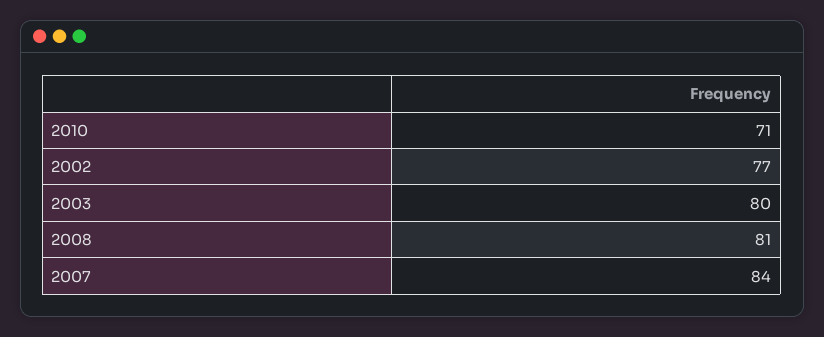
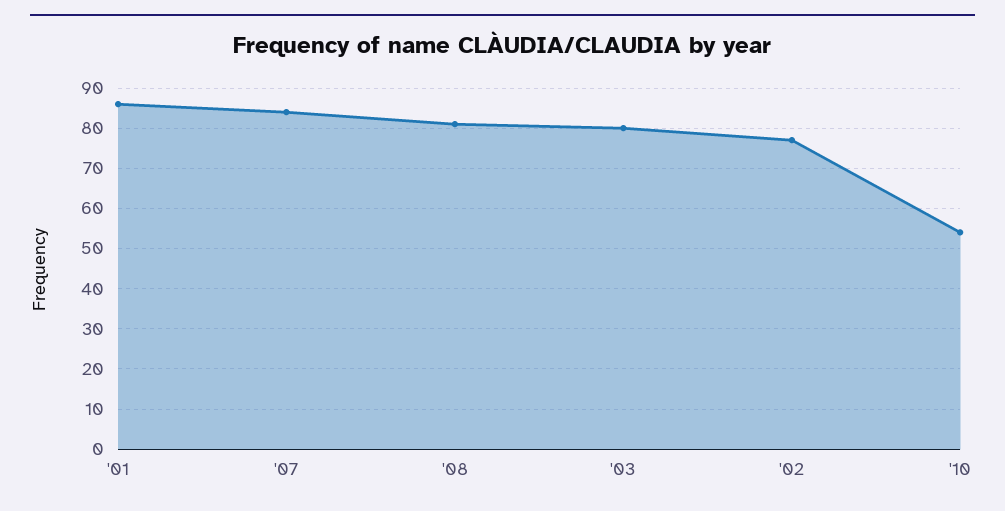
2010: 71 -> 55
'01: none -> 85

